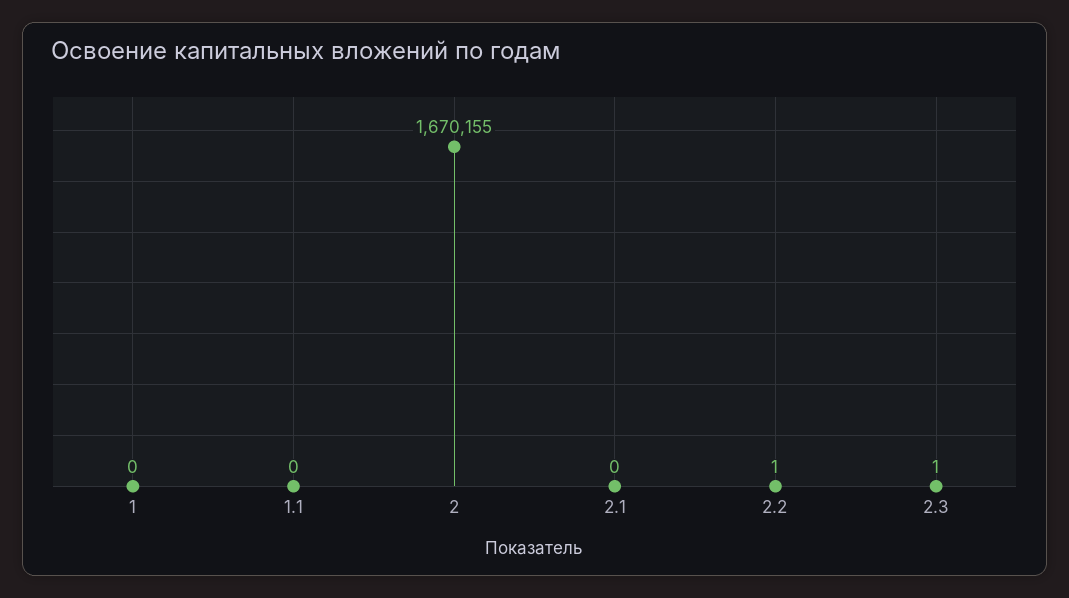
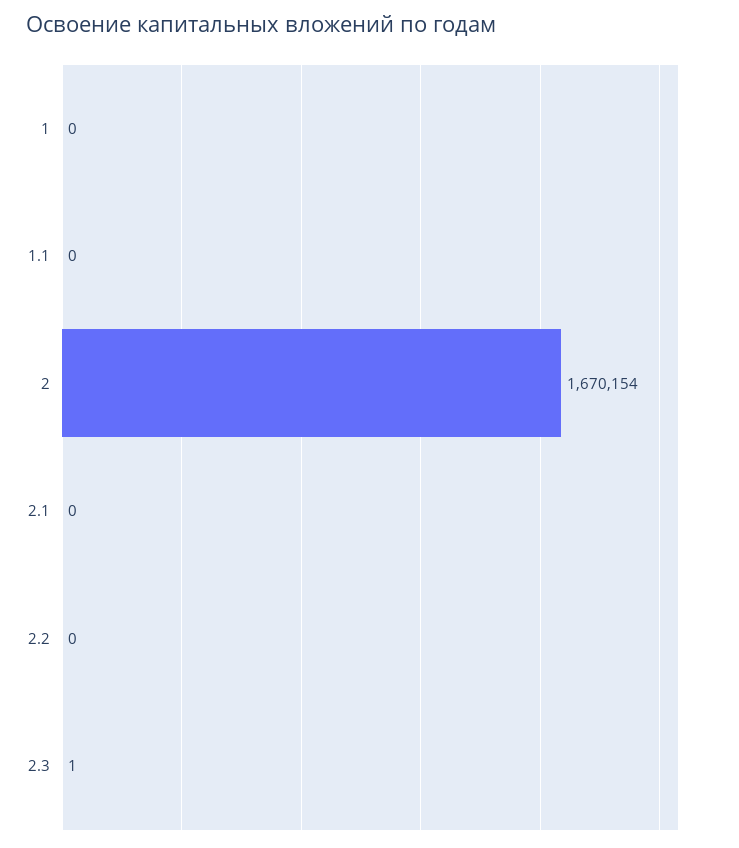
2: 1670155 -> 1670154
2.2: 1 -> 0

